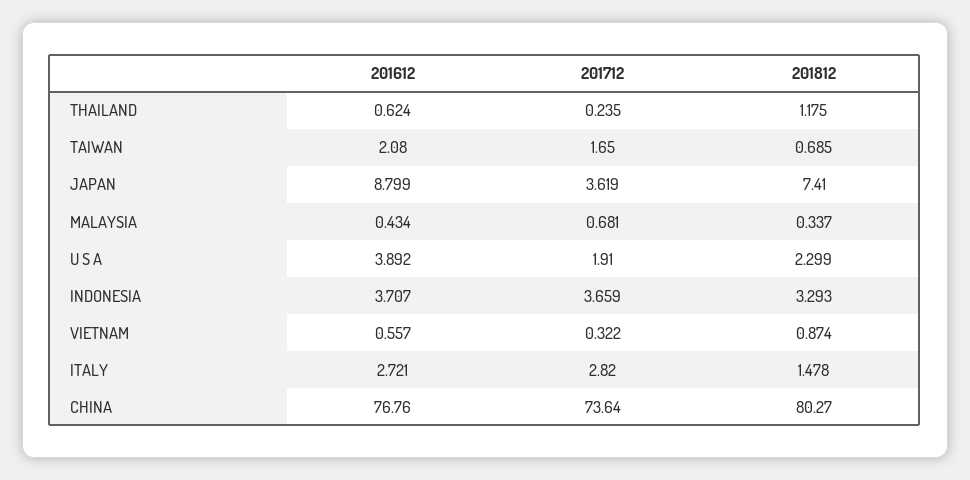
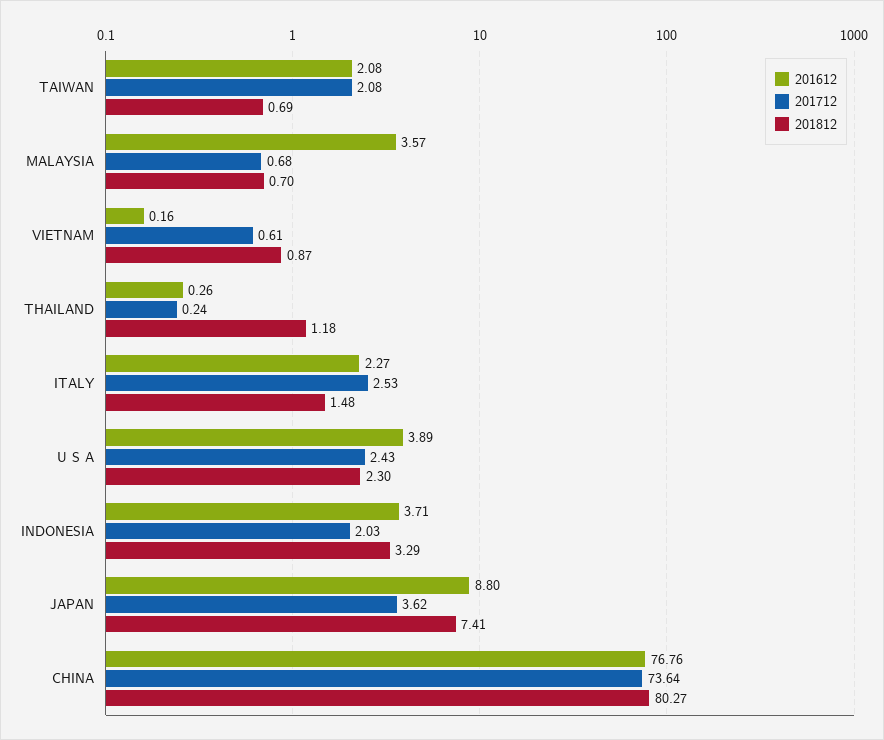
201612, THAILAND: 0.624 -> 0.26
201712, TAIWAN: 1.65 -> 2.08
201612, MALAYSIA: 0.434 -> 3.57
201812, MALAYSIA: 0.337 -> 0.7
201712, U S A: 1.91 -> 2.43
201712, INDONESIA: 3.659 -> 2.03
201612, VIETNAM: 0.557 -> 0.16
201712, VIETNAM: 0.322 -> 0.61
201612, ITALY: 2.721 -> 2.27
201712, ITALY: 2.82 -> 2.53

